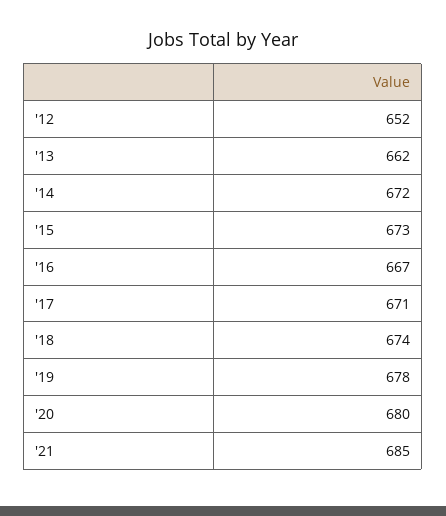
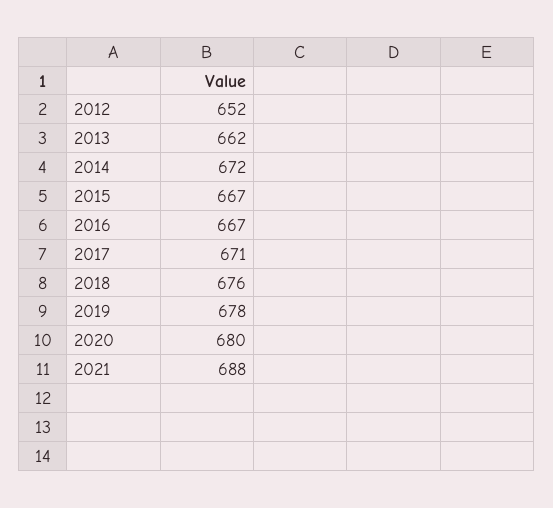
'15: 673 -> 667
'18: 674 -> 676
'21: 685 -> 688

